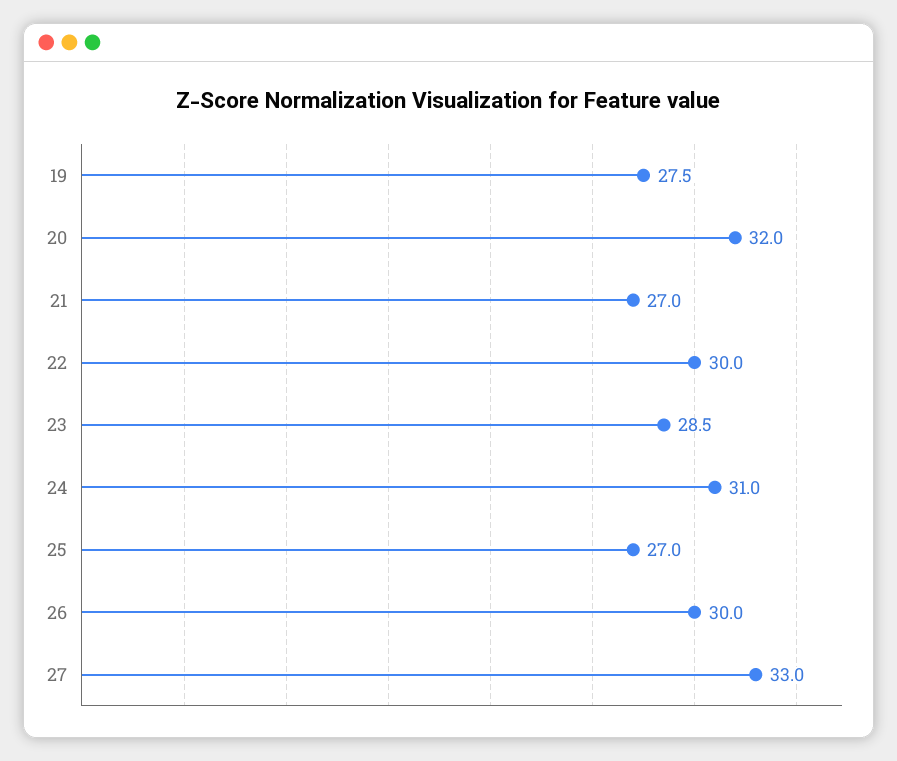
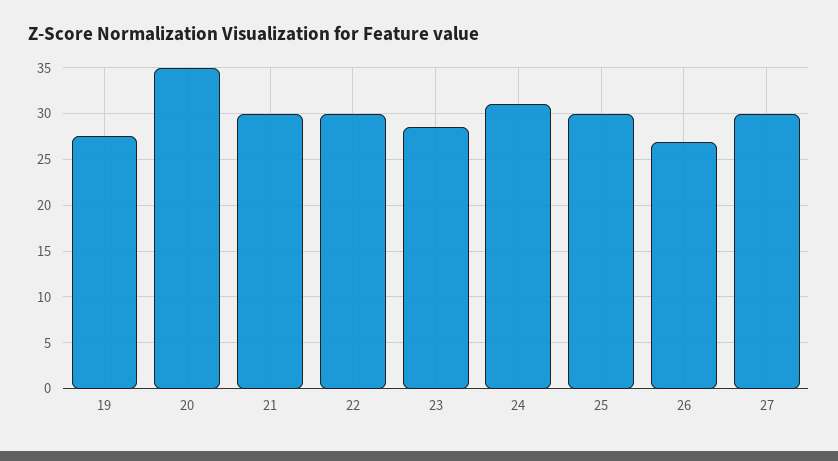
20: 32 -> 35
21: 27 -> 30
25: 27 -> 30
26: 30 -> 27
27: 33 -> 30

